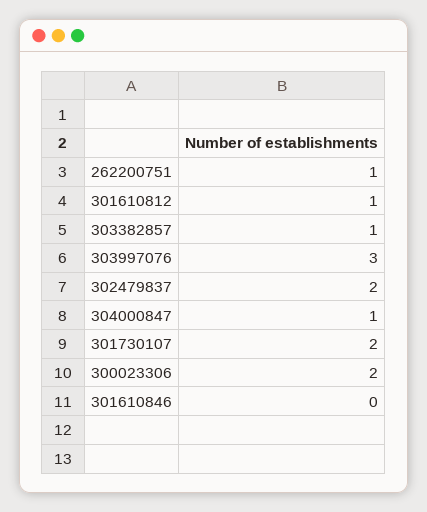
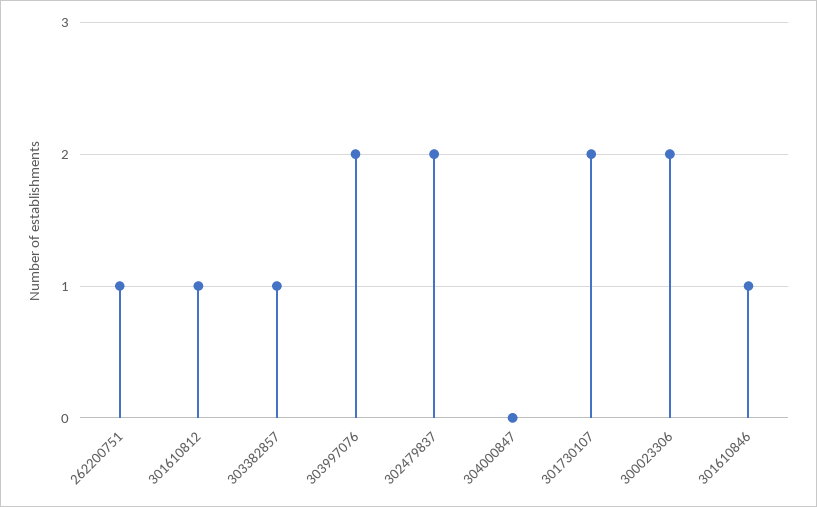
303997076: 3 -> 2
304000847: 1 -> 0
301610846: 0 -> 1

